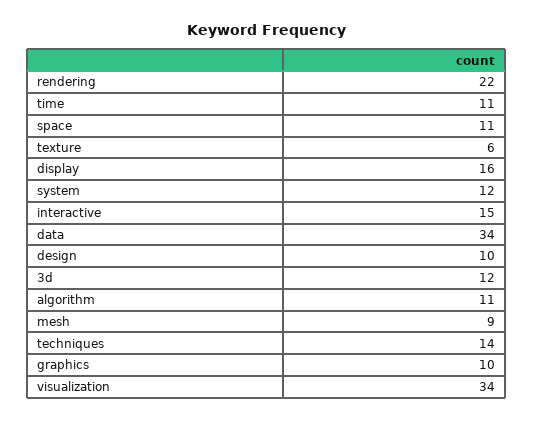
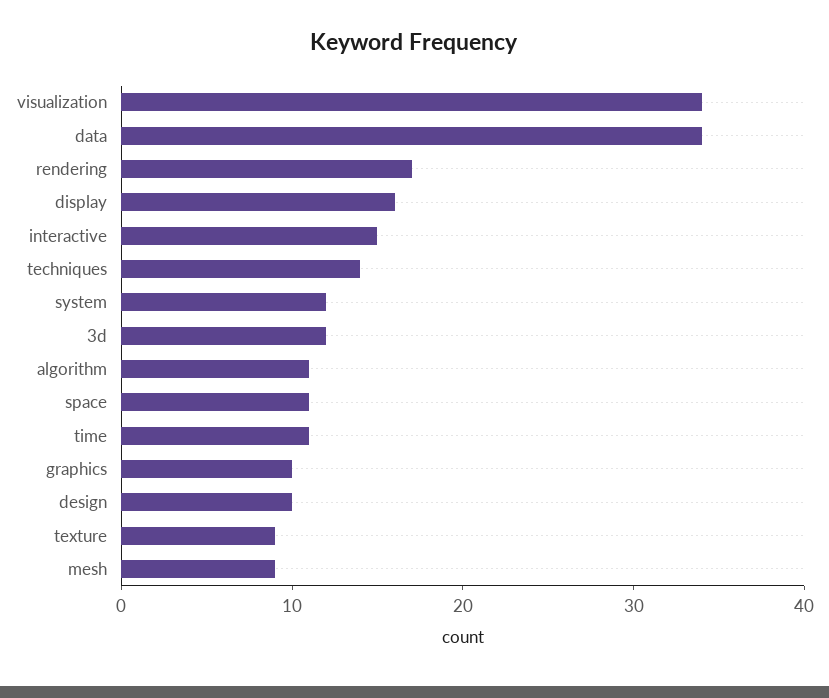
rendering: 22 -> 17
texture: 6 -> 9

